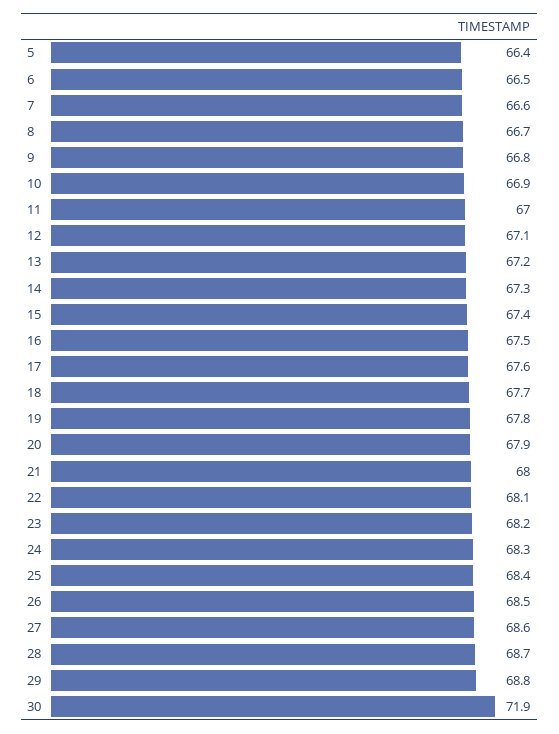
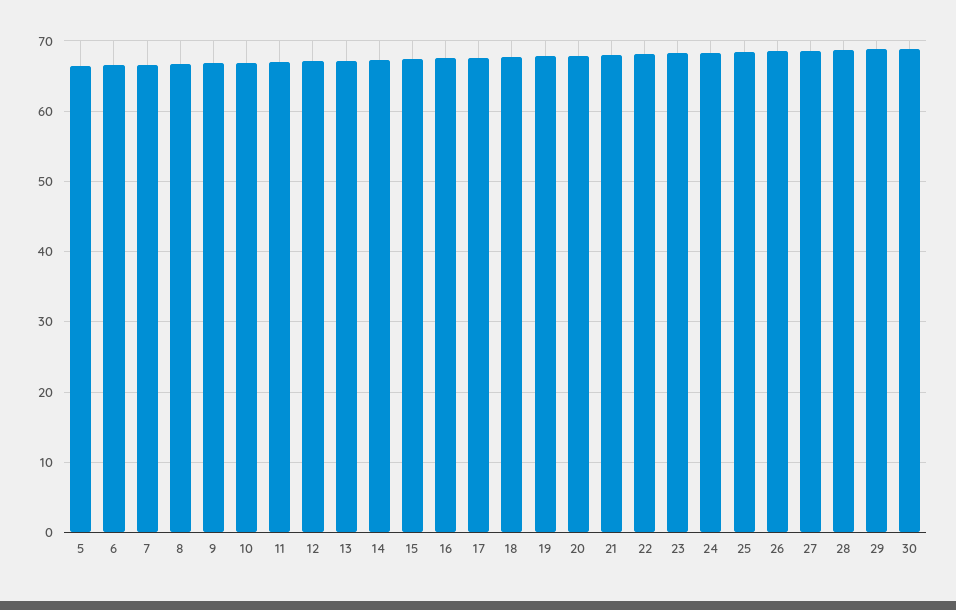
30: 71.9 -> 69

